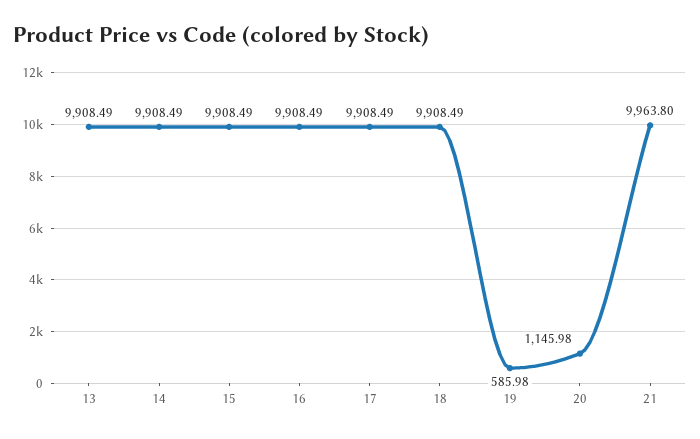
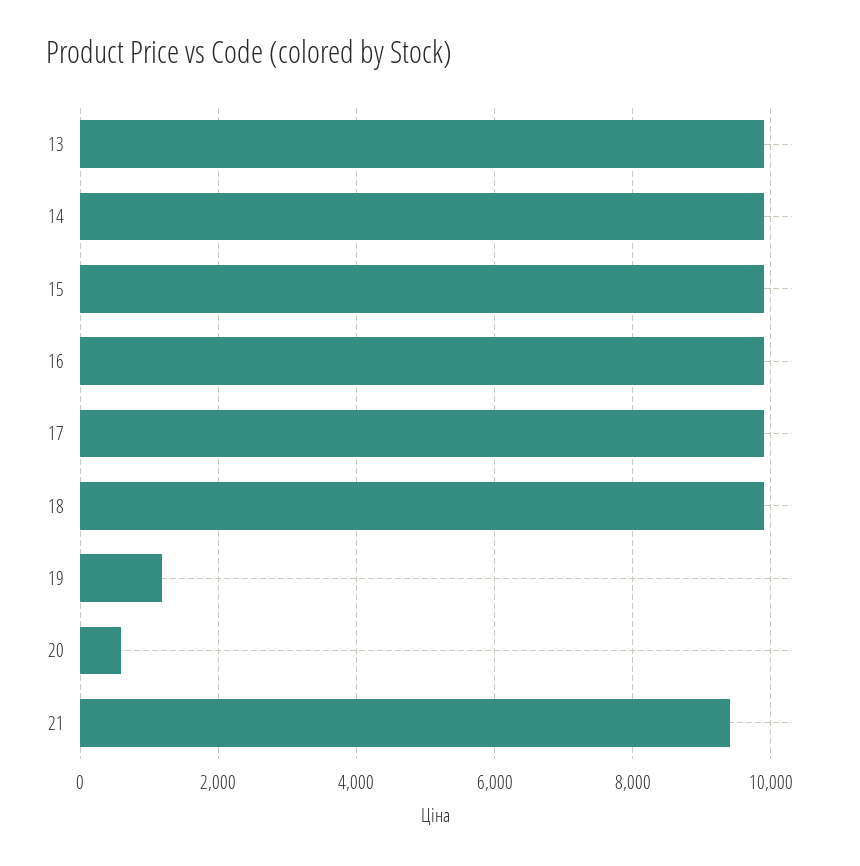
19: 585.98 -> 1200
20: 1145.98 -> 600
21: 9963.8 -> 9400

